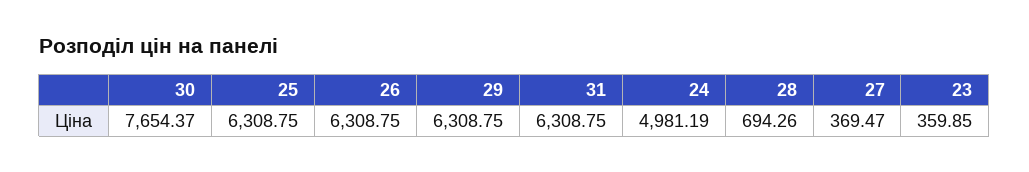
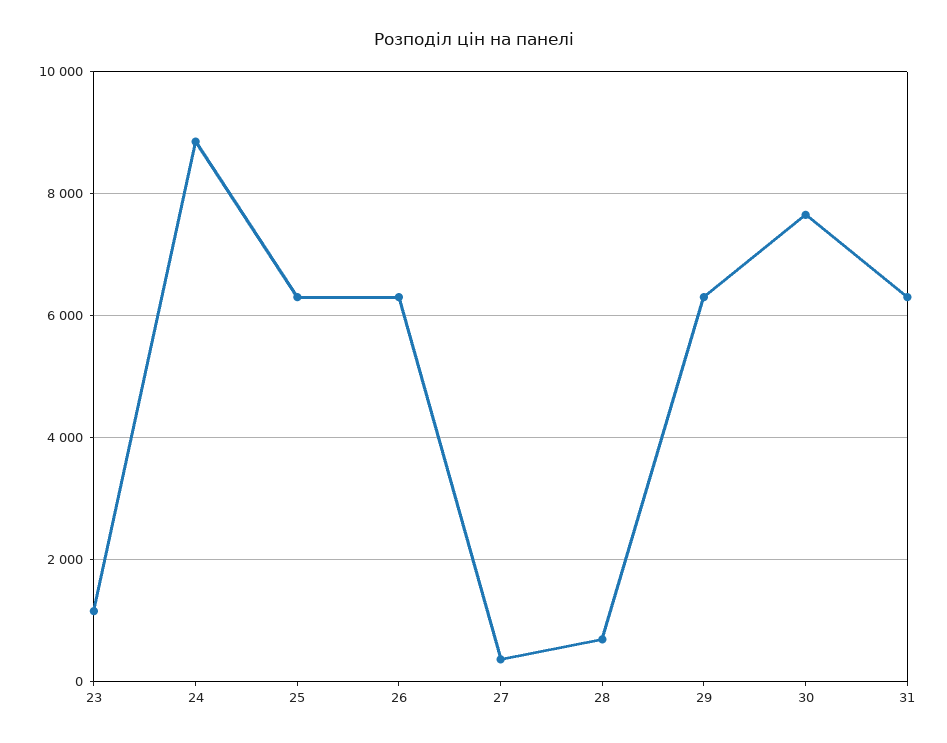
24: 4981.19 -> 8800
23: 359.85 -> 1200

